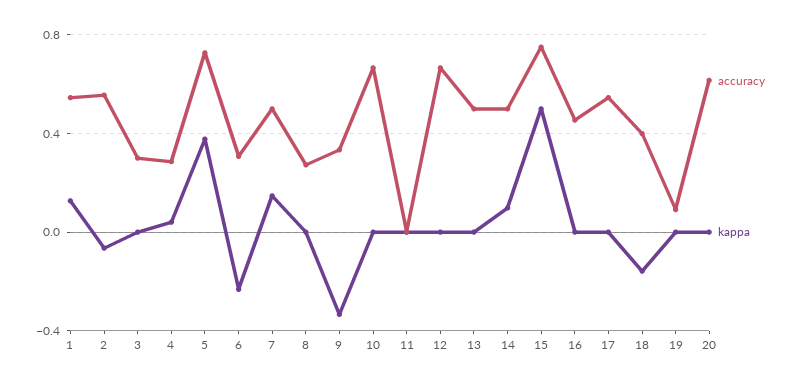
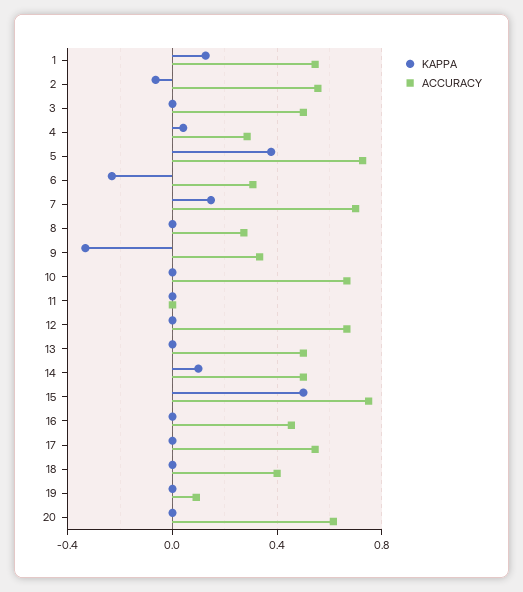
accuracy, 3: 0.3 -> 0.5
accuracy, 7: 0.5 -> 0.7
kappa, 18: -0.15 -> 0

